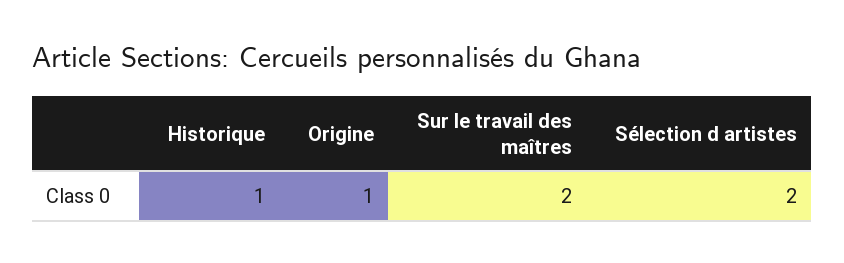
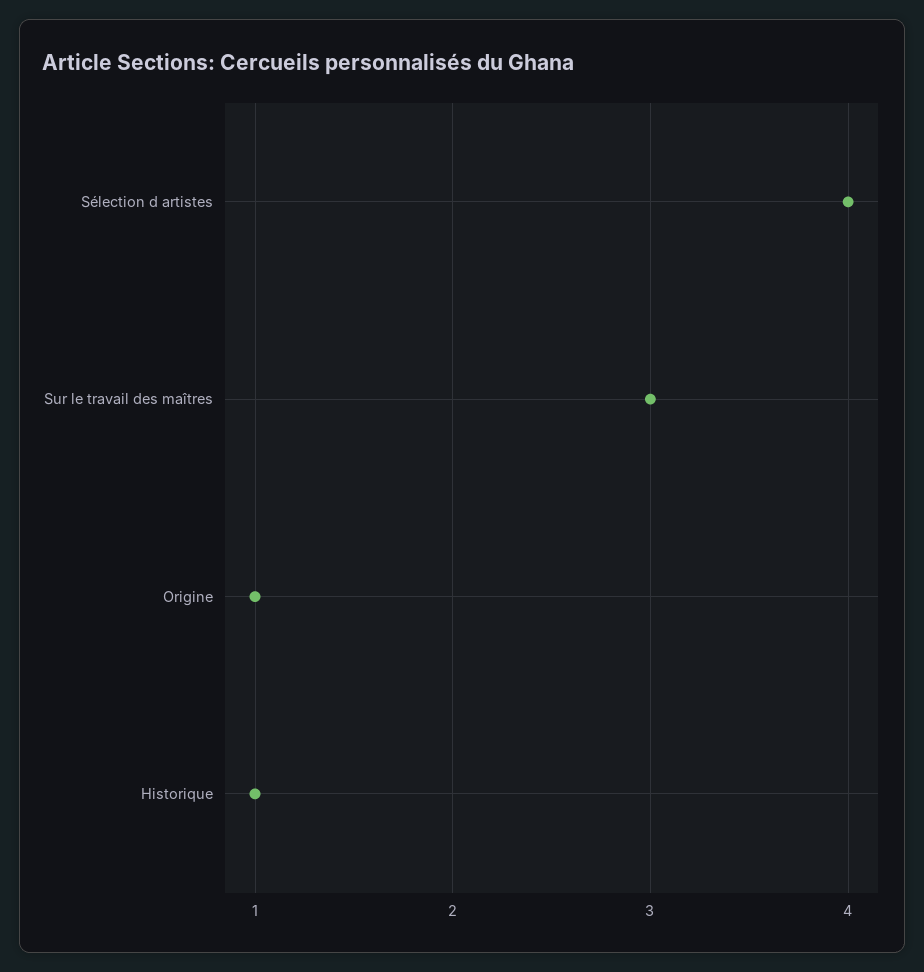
Sur le travail des maîtres: 2 -> 3
Sélection d artistes: 2 -> 4

